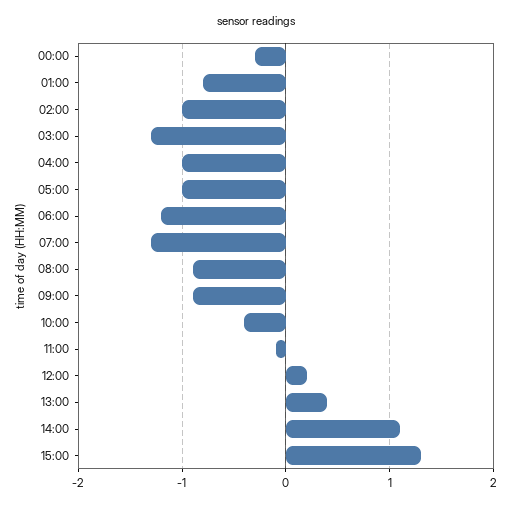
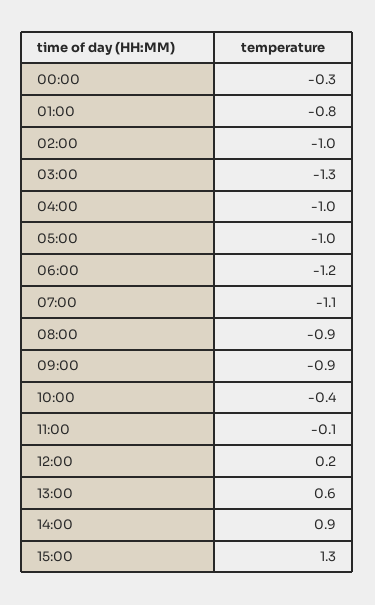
07:00: -1.3 -> -1.1
13:00: 0.4 -> 0.6
14:00: 1.1 -> 0.9

